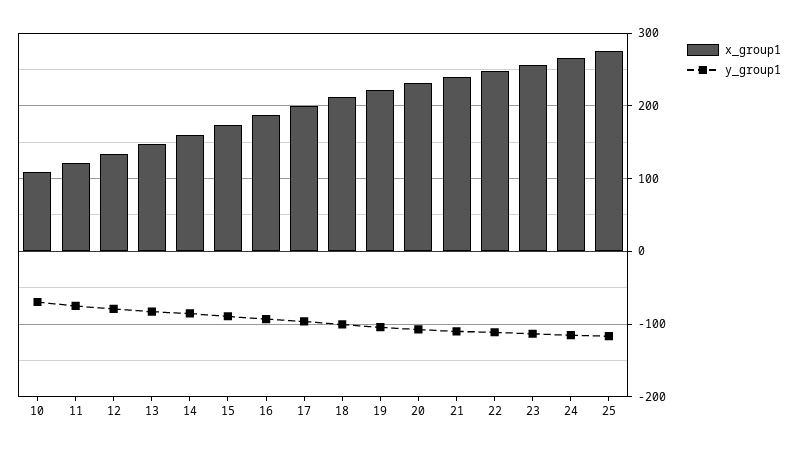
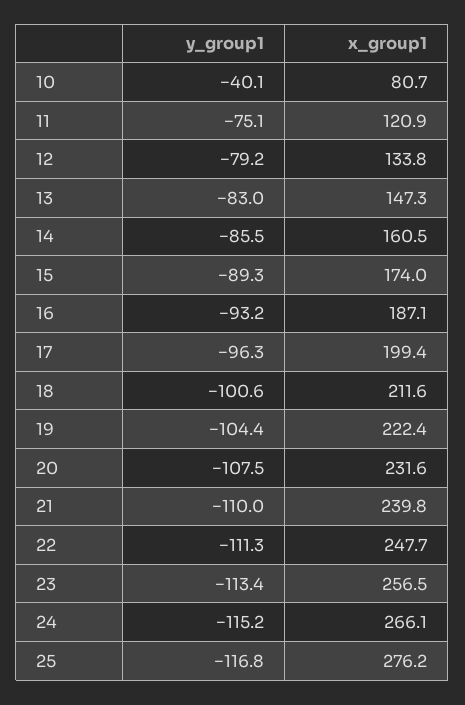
x_group1, 10: 110 -> 80.7
y_group1, 10: -70 -> -40.1

